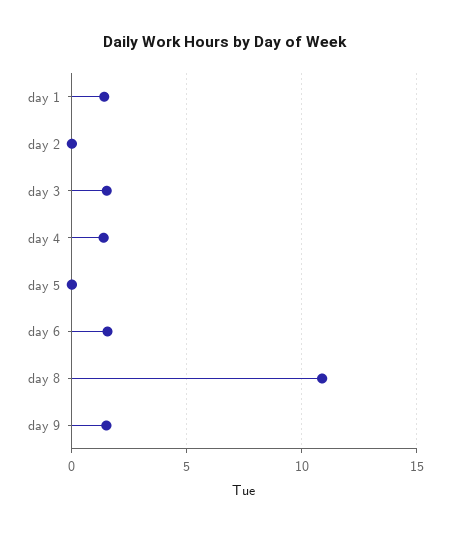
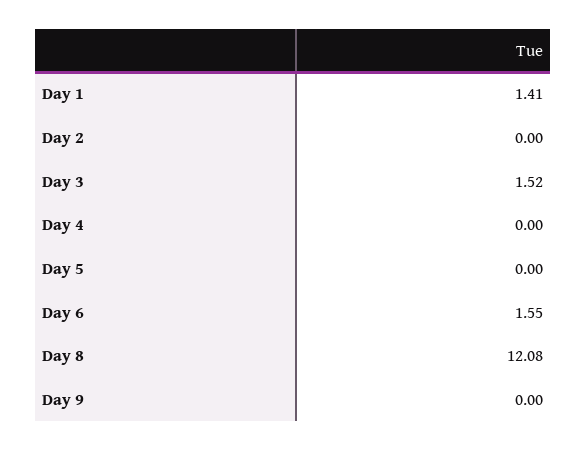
day 4: 1.5 -> 0
day 8: 11 -> 12.08
day 9: 1.5 -> 0

